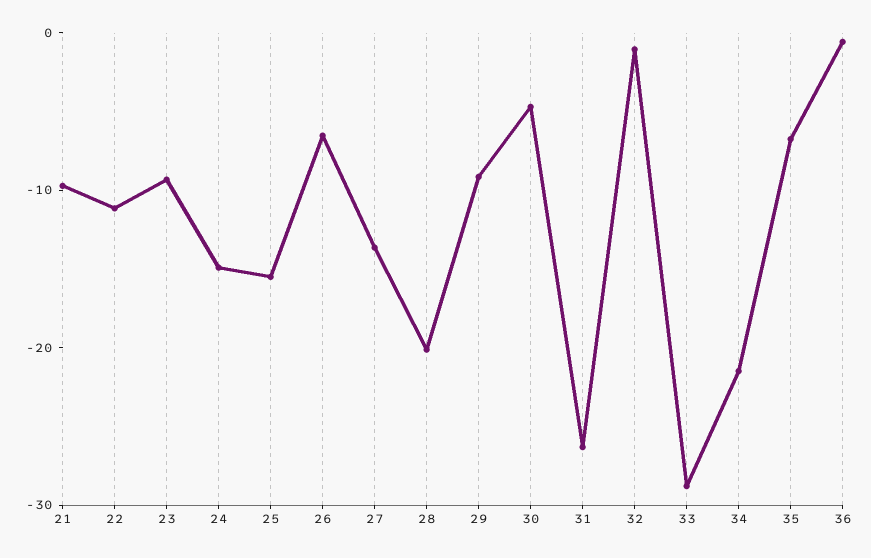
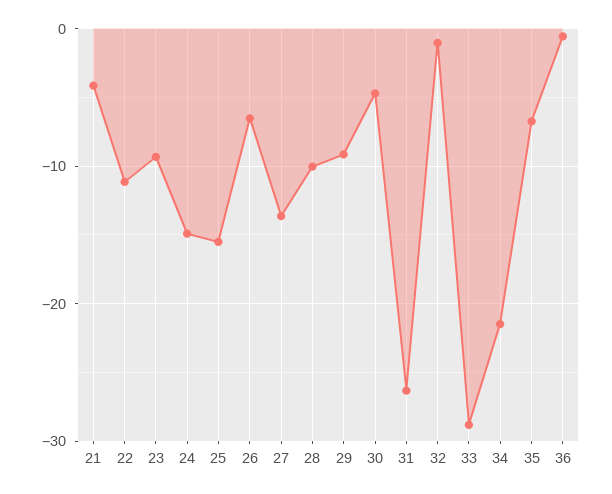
21: -10 -> -4
28: -20 -> -10

